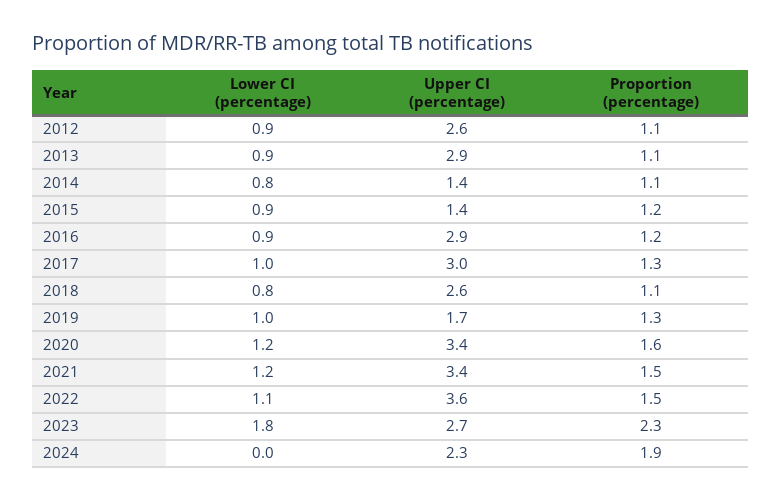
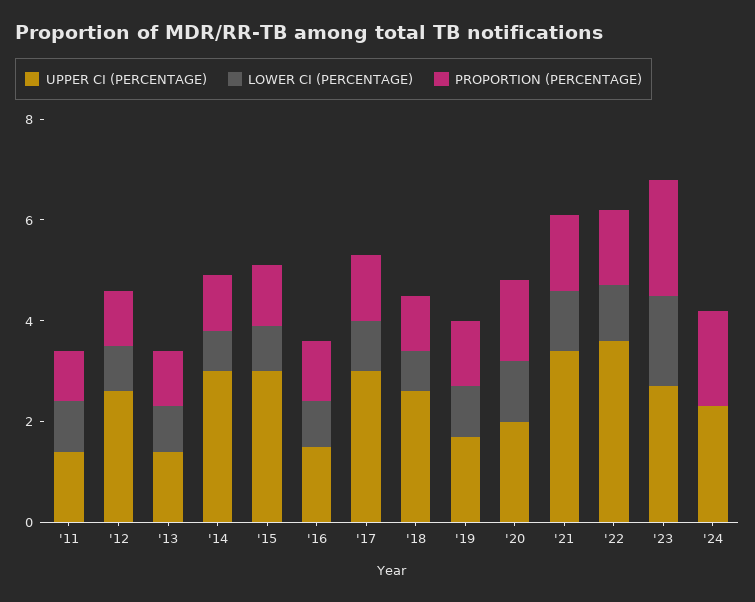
Upper CI (percentage), 2013: 2.9 -> 1.5
Upper CI (percentage), 2014: 1.4 -> 3
Upper CI (percentage), 2015: 1.4 -> 3
Upper CI (percentage), 2016: 2.9 -> 1.5
Upper CI (percentage), 2020: 3.4 -> 2
Upper CI (percentage), '11: none -> 1.5
Lower CI (percentage), '11: none -> 1
Proportion (percentage), '11: none -> 1

